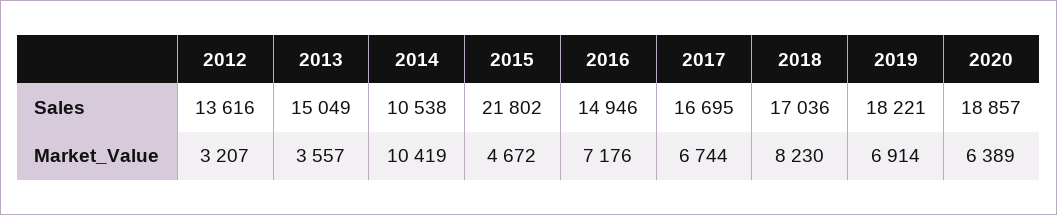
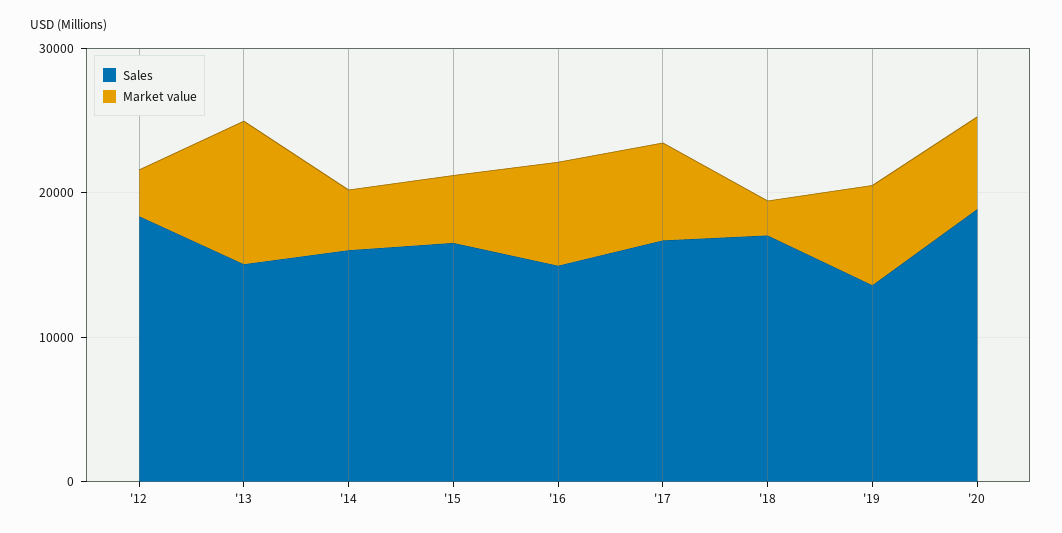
Sales, 2012: 13616 -> 18000
Sales, 2014: 10538 -> 16000
Sales, 2015: 21802 -> 16000
Sales, 2019: 18221 -> 14000
Market_Value, 2013: 3557 -> 10000
Market_Value, 2014: 10419 -> 4000
Market_Value, 2018: 8230 -> 2000

